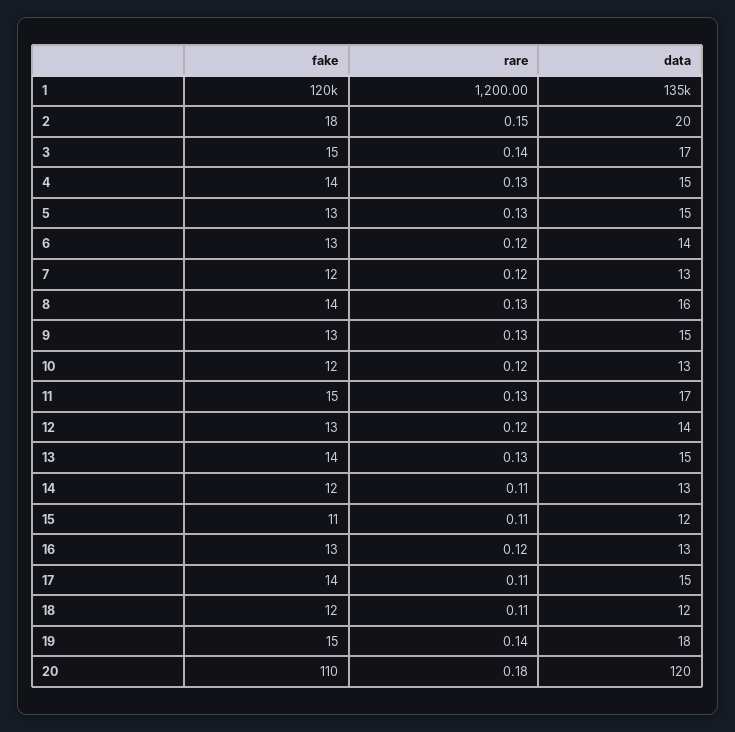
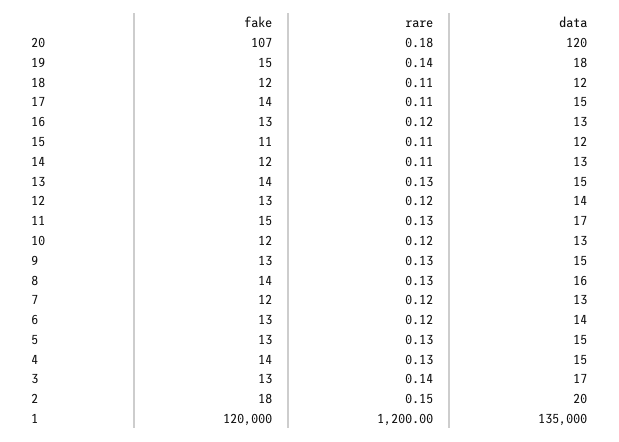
fake, 3: 15 -> 13
fake, 20: 110 -> 107

